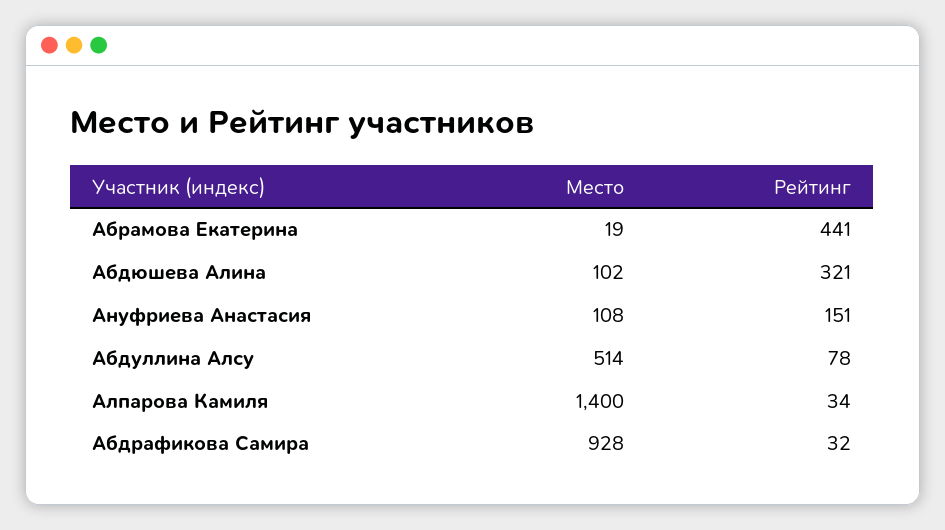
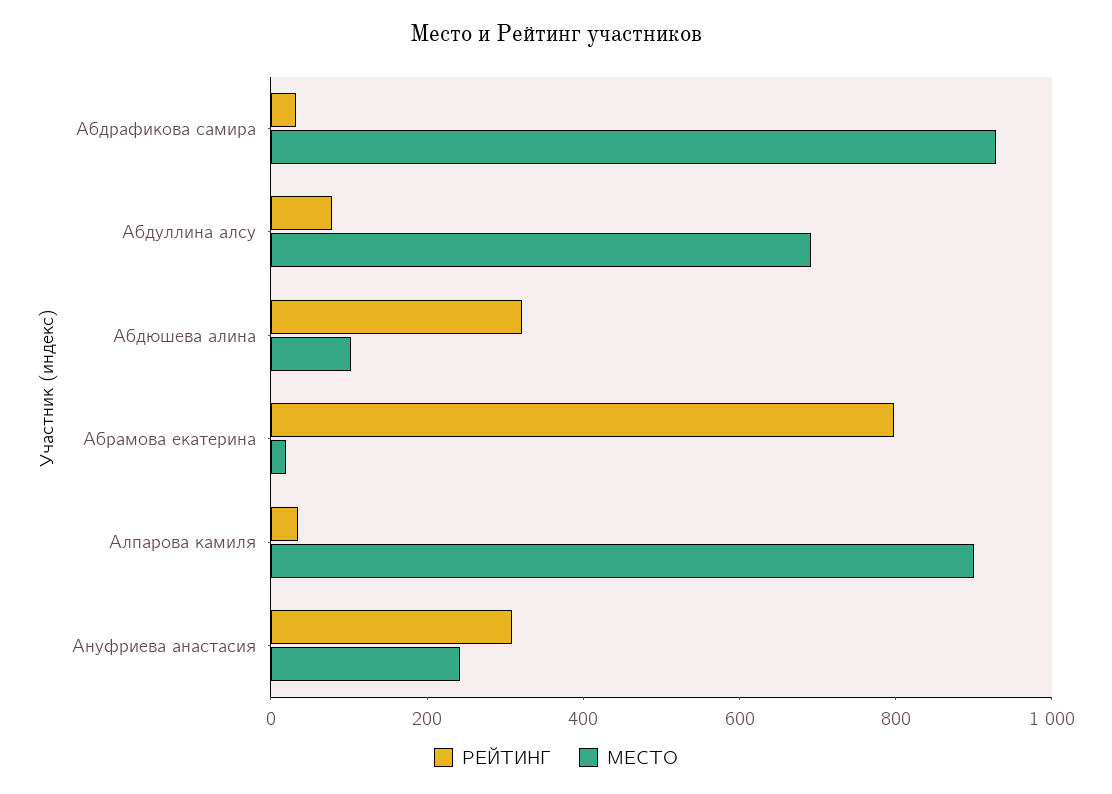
Рейтинг, Абрамова Екатерина: 441 -> 800
Место, Ануфриева Анастасия: 108 -> 250
Рейтинг, Ануфриева Анастасия: 151 -> 300
Место, Абдуллина Алсу: 514 -> 700
Место, Алпарова Камиля: 1400 -> 900

